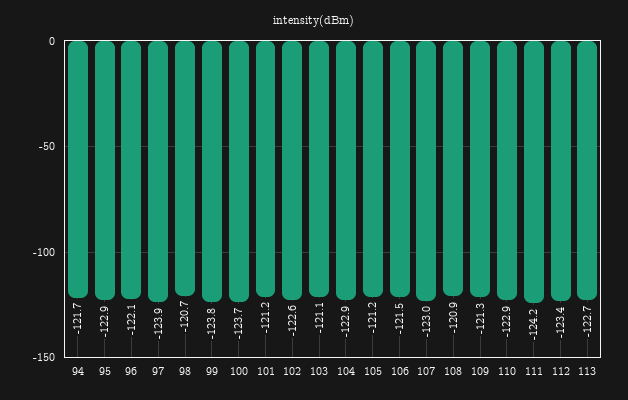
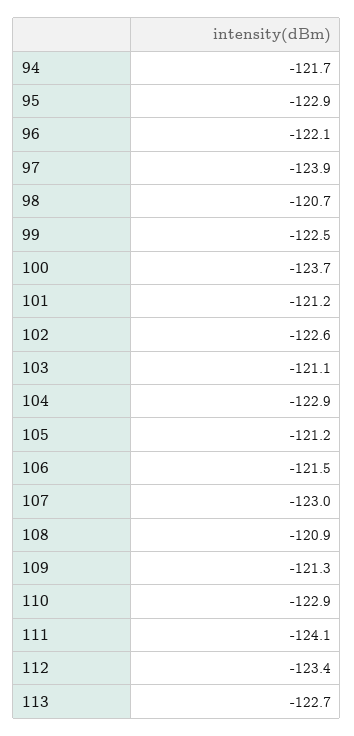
99: -123.8 -> -122.5
111: -124.2 -> -124.1

